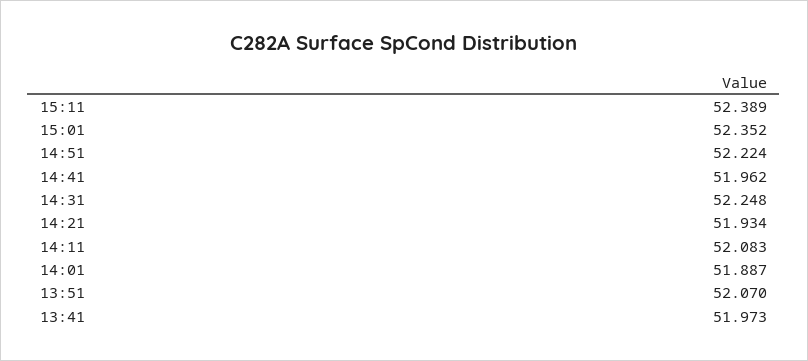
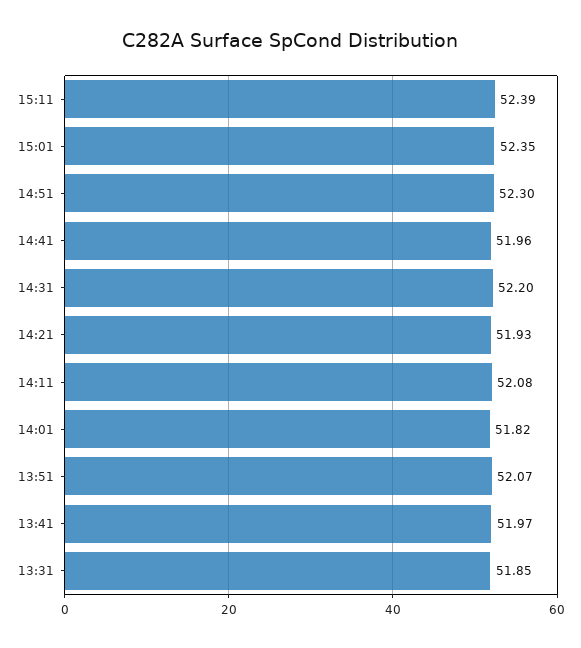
14:51: 52.224 -> 52.3
14:31: 52.248 -> 52.2
14:01: 51.887 -> 51.82
13:31: none -> 51.85

